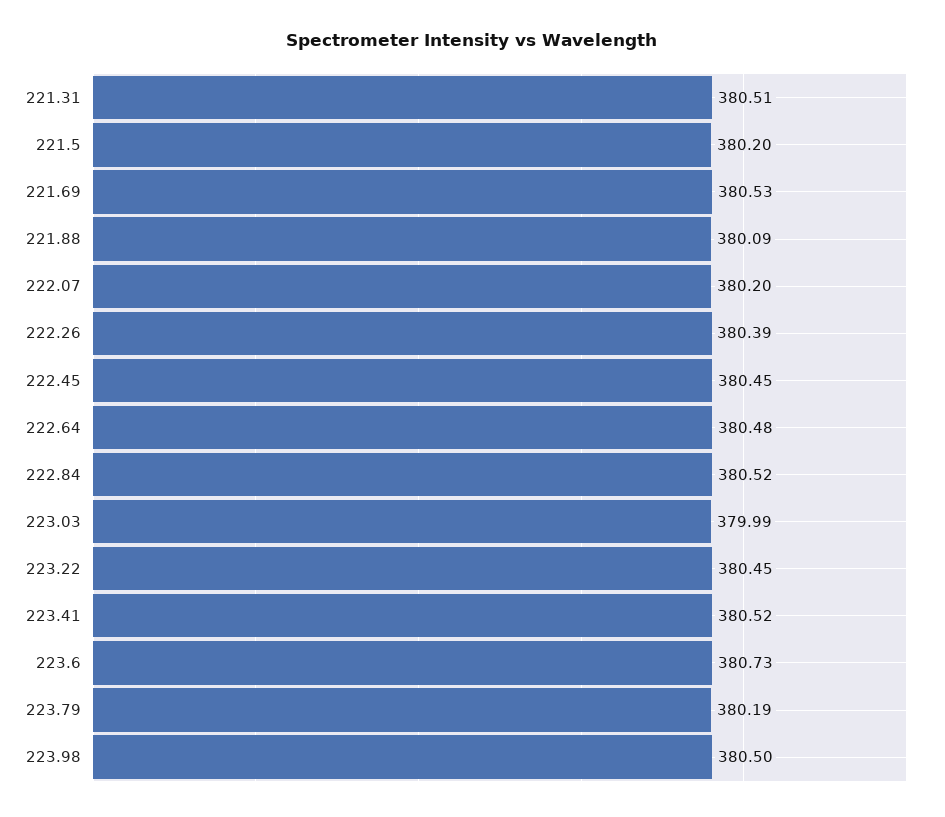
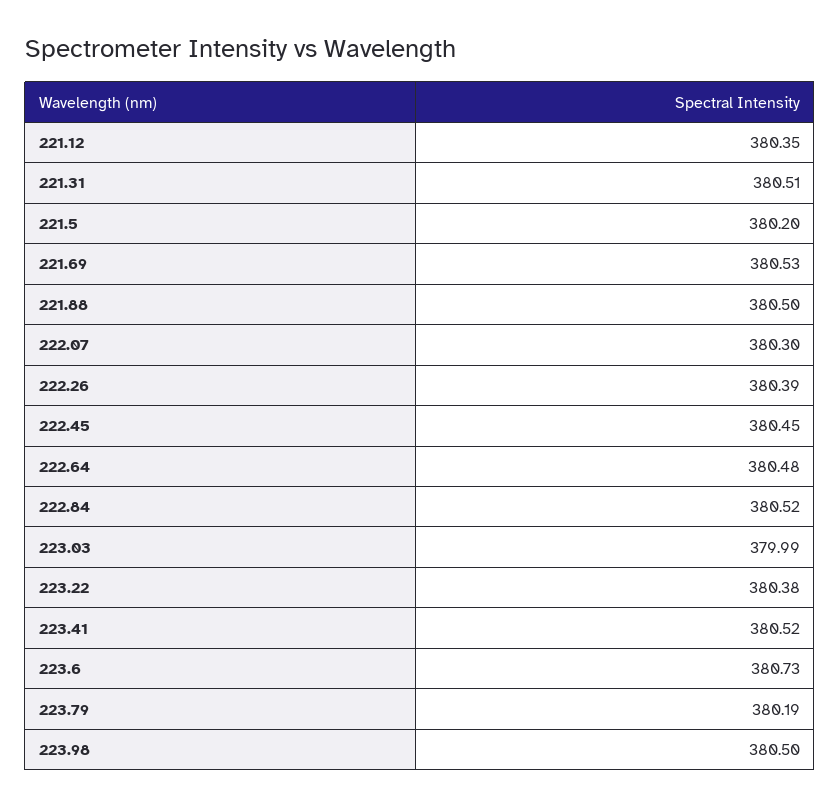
221.88: 380.09 -> 380.5
222.07: 380.2 -> 380.3
223.22: 380.45 -> 380.38
221.12: none -> 380.35

